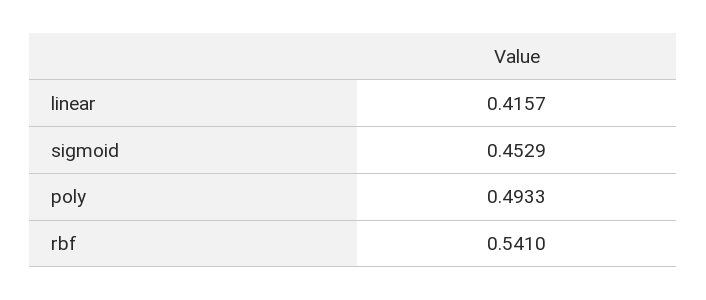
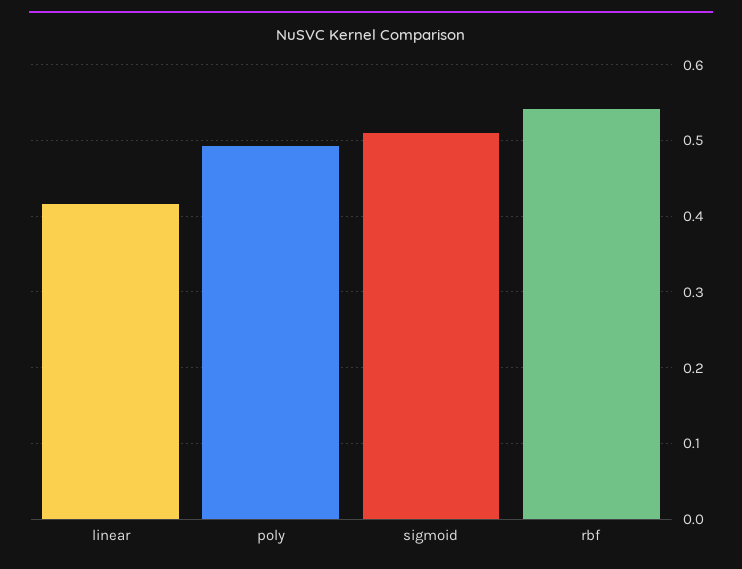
sigmoid: 0.4529 -> 0.51

